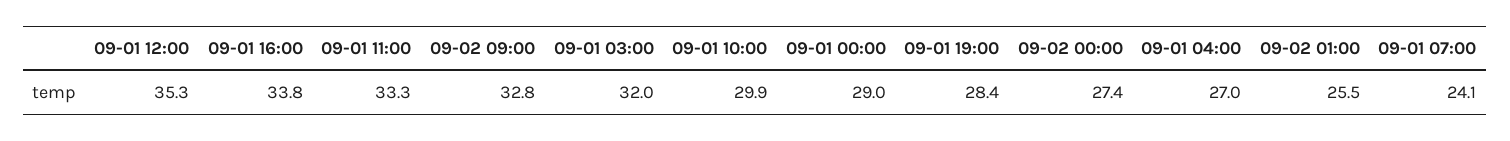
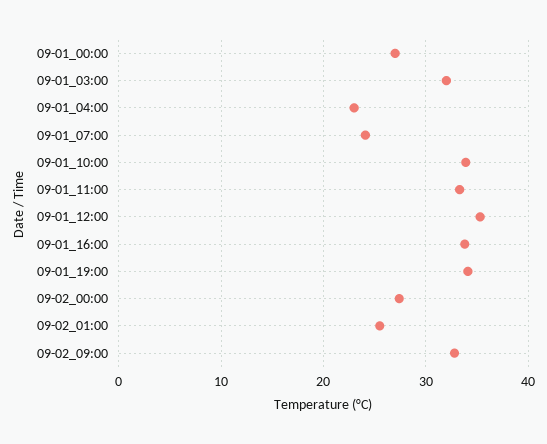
09-01 10:00: 29.9 -> 34
09-01 00:00: 29 -> 27
09-01 19:00: 28.4 -> 34
09-01 04:00: 27 -> 23

